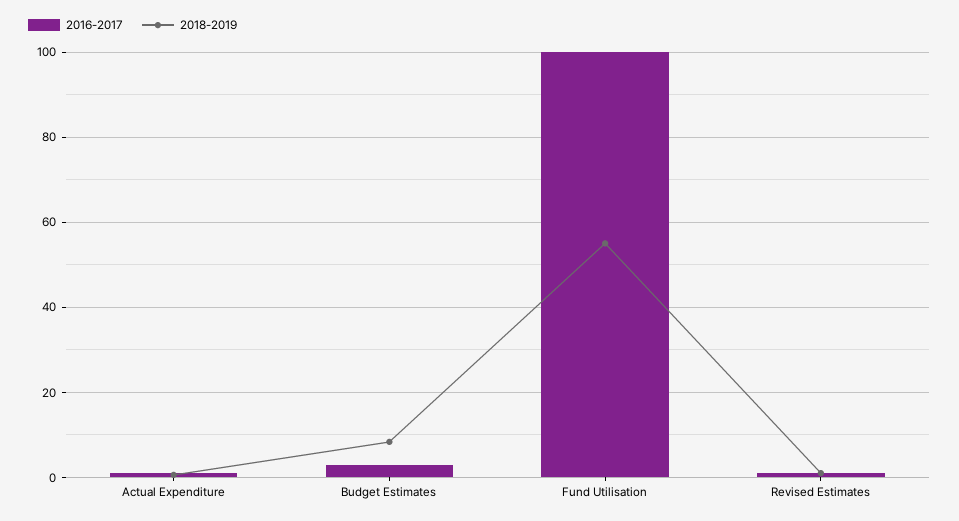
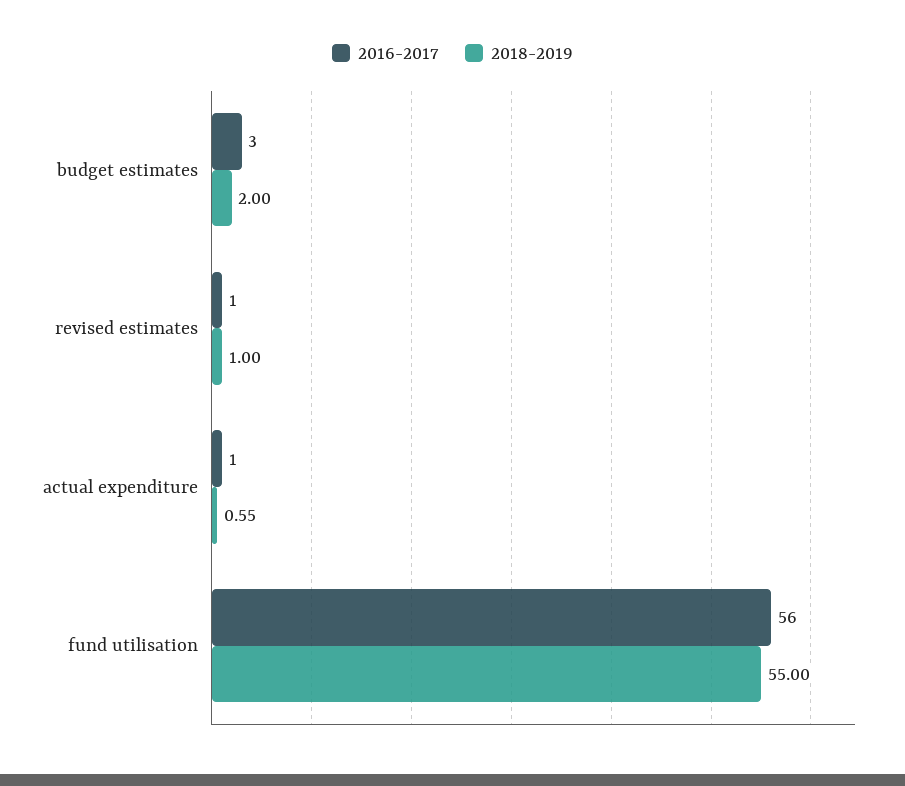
2018-2019, Budget Estimates: 8 -> 2
2016-2017, Fund Utilisation: 100 -> 56

